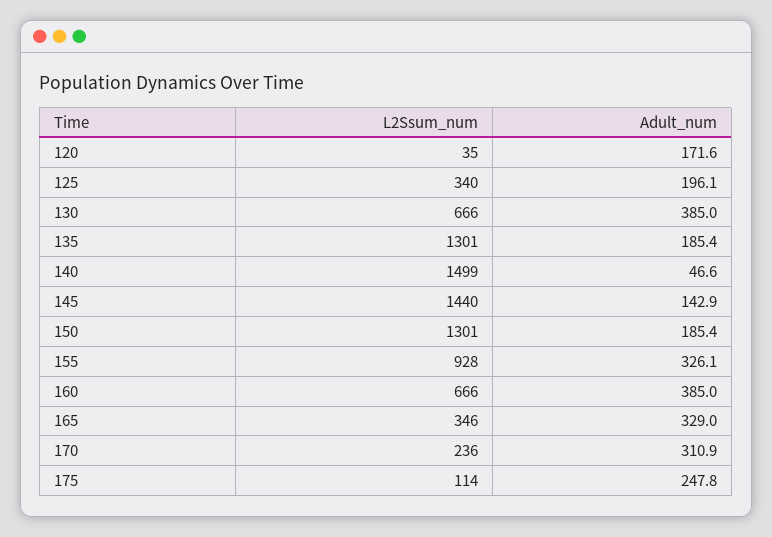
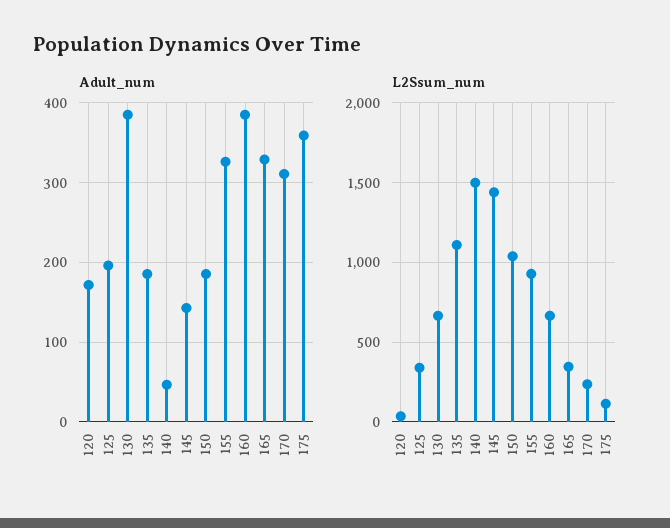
L2Ssum_num, 135: 1301 -> 1100
L2Ssum_num, 150: 1301 -> 1050
Adult_num, 175: 247.8 -> 360

